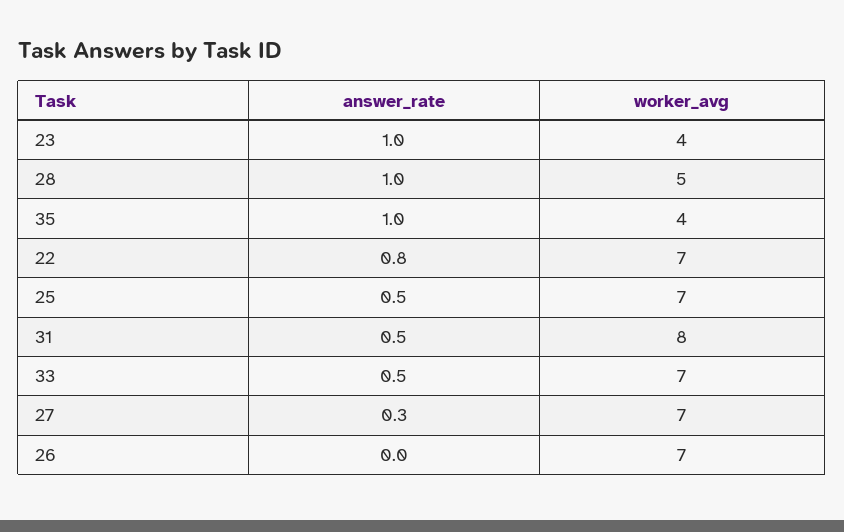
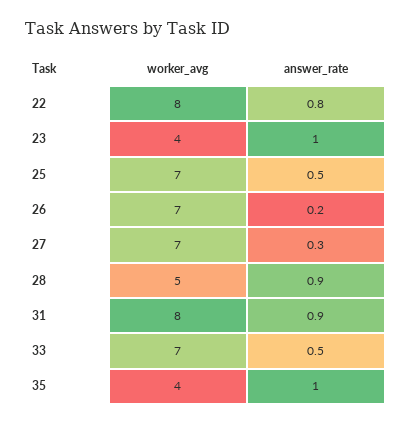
answer_rate, 28: 1 -> 0.9
worker_avg, 22: 7 -> 8
answer_rate, 31: 0.5 -> 0.9
answer_rate, 26: 0 -> 0.2

